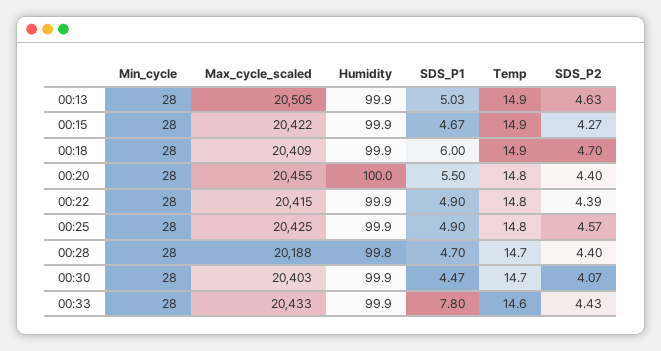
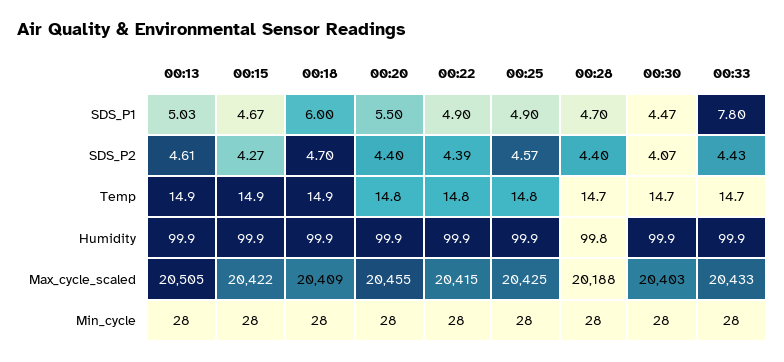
SDS_P2, 00:13: 4.63 -> 4.61
Humidity, 00:20: 100 -> 99.9
Temp, 00:33: 14.6 -> 14.7

